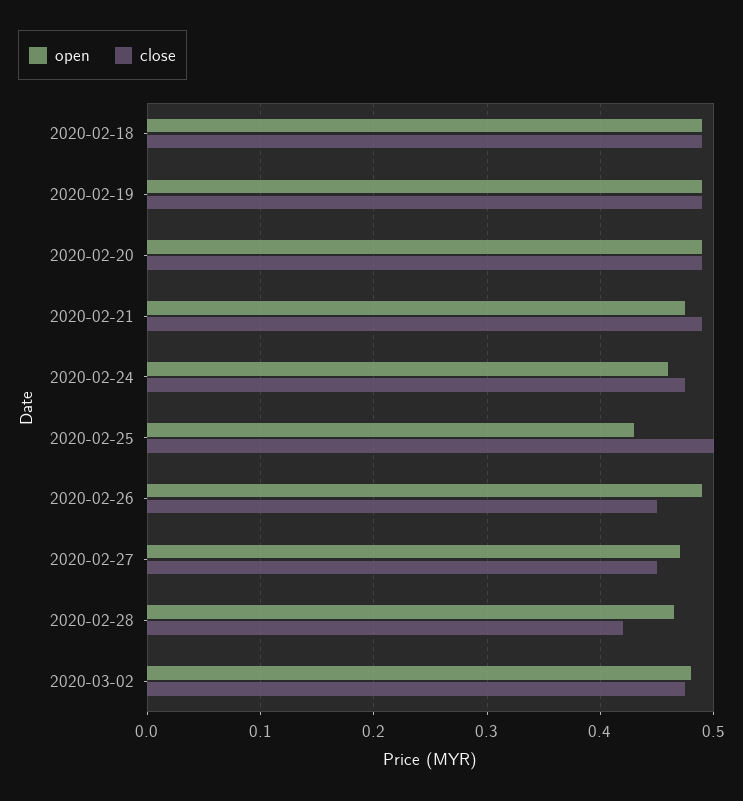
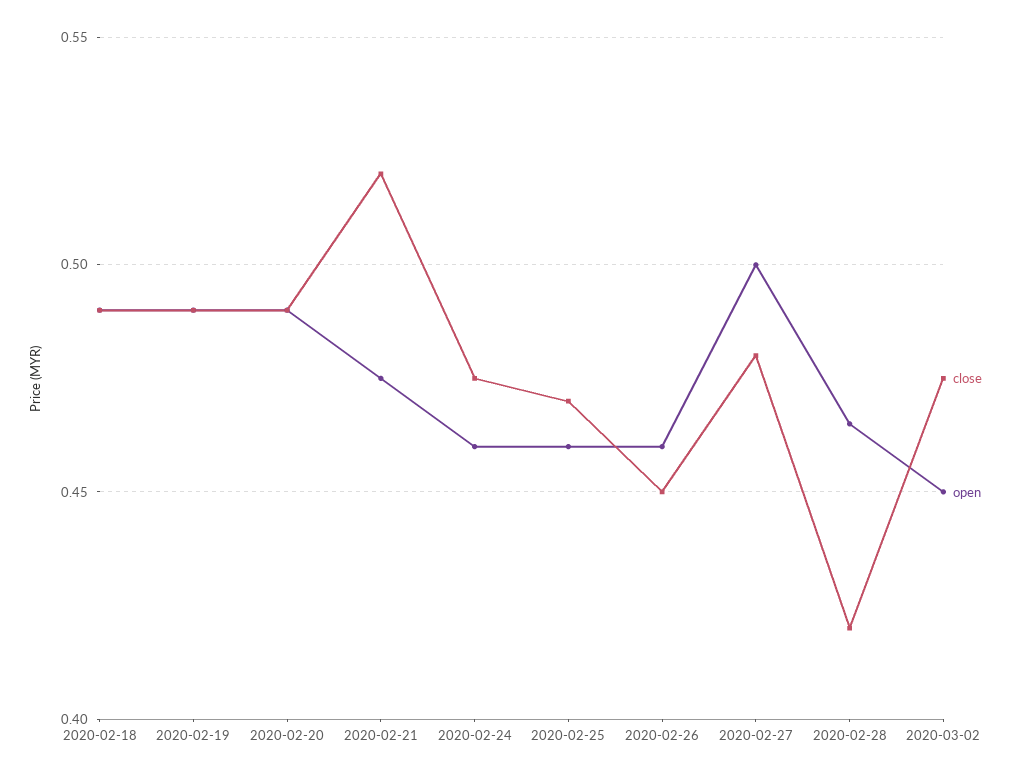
close, 2020-02-21: 0.49 -> 0.52
open, 2020-02-25: 0.43 -> 0.46
close, 2020-02-25: 0.5 -> 0.47
open, 2020-02-26: 0.49 -> 0.46
open, 2020-02-27: 0.47 -> 0.5
close, 2020-02-27: 0.45 -> 0.48
open, 2020-03-02: 0.48 -> 0.45

